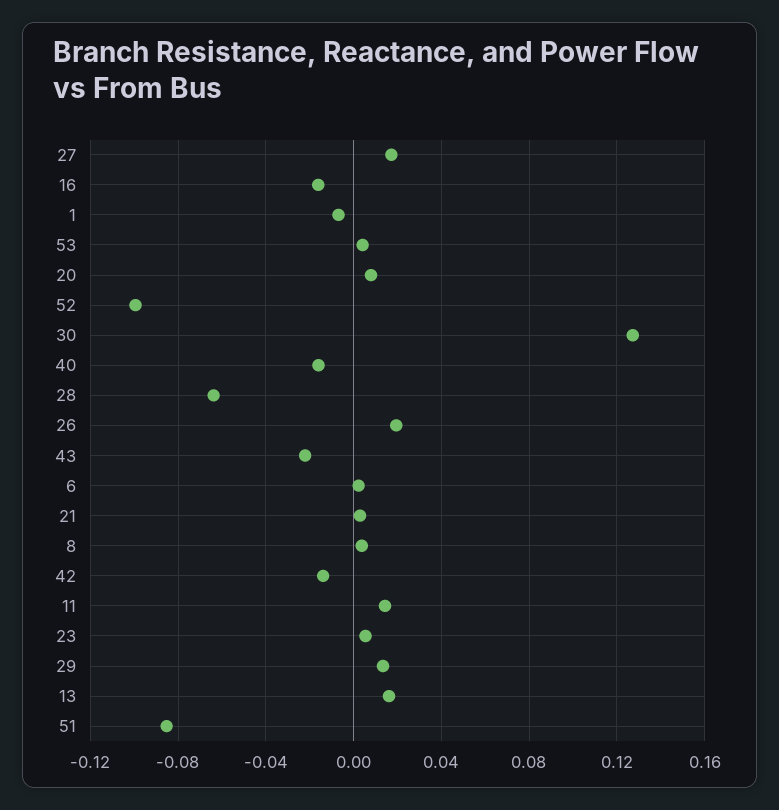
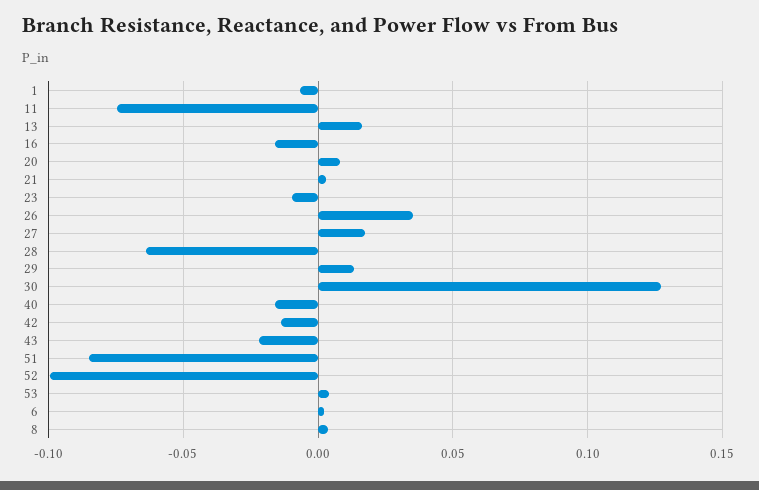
26: 0.02 -> 0.035
11: 0.015 -> -0.075
23: 0.005 -> -0.01

